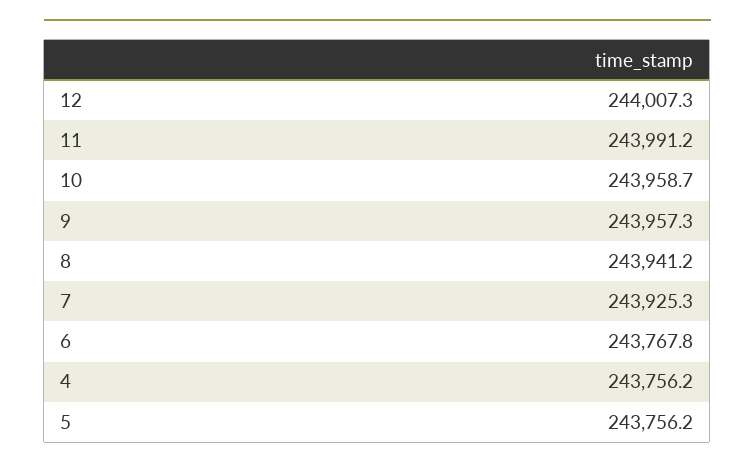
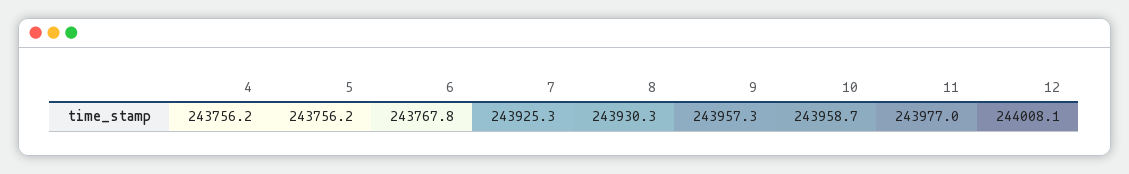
12: 244007.3 -> 244008.1
11: 243991.2 -> 243977
8: 243941.2 -> 243930.3

